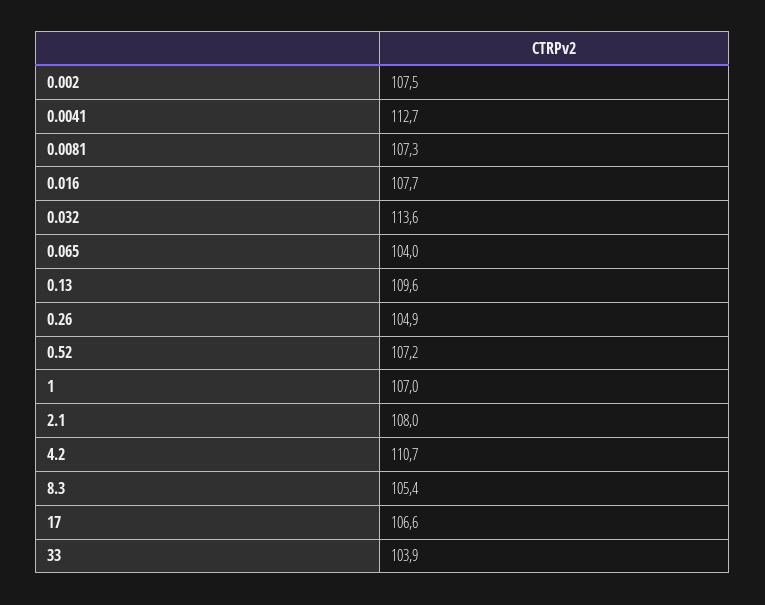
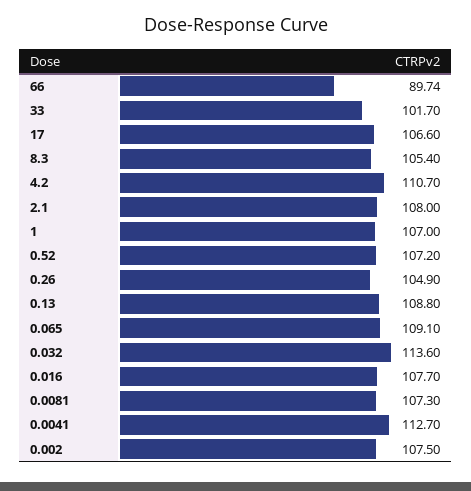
0.065: 104 -> 109.1
0.13: 109.6 -> 108.8
33: 103.9 -> 101.7
66: none -> 89.74

